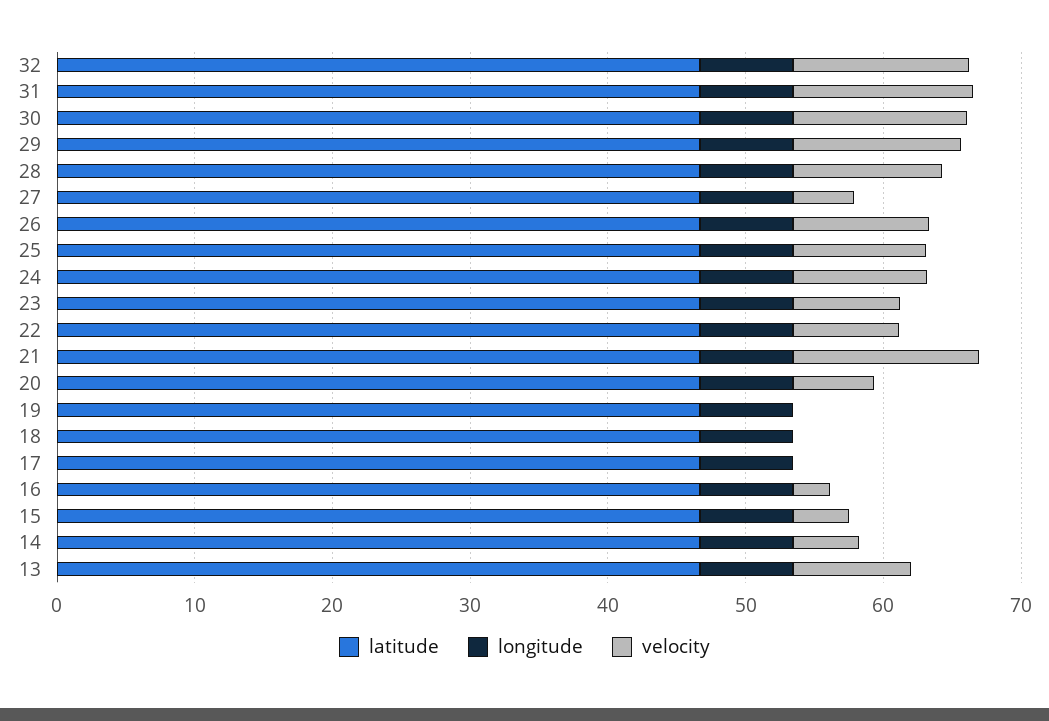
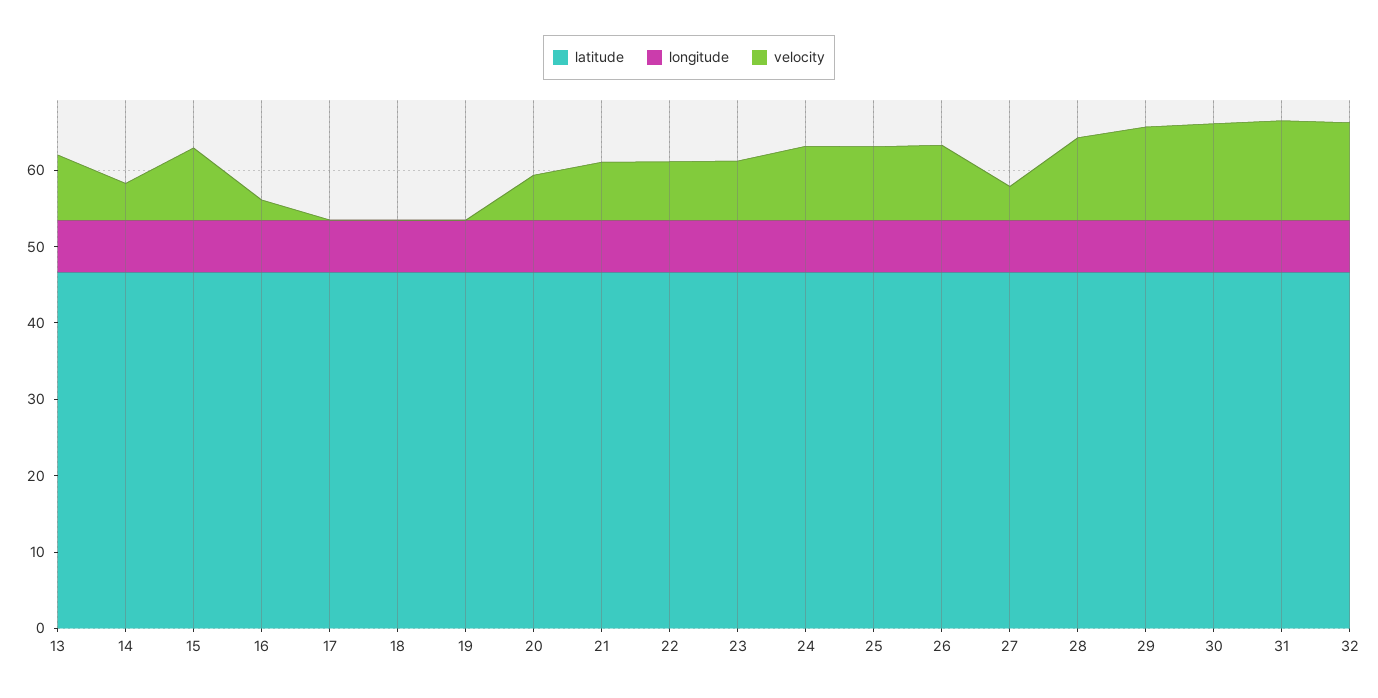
velocity, 21: 14 -> 8
velocity, 15: 4 -> 10

